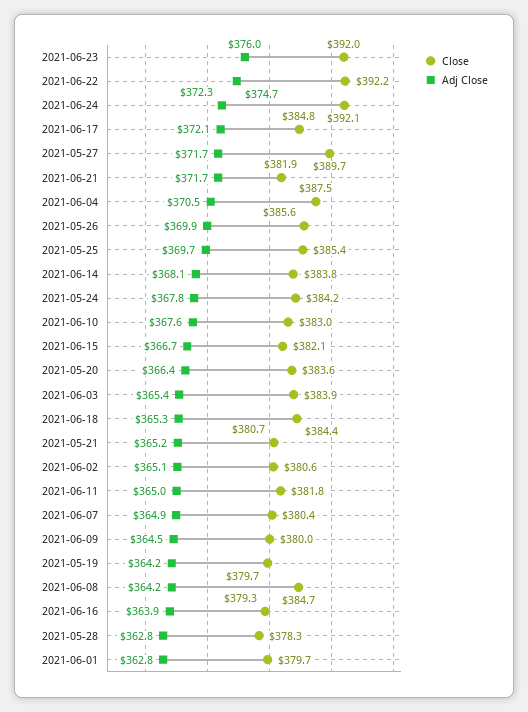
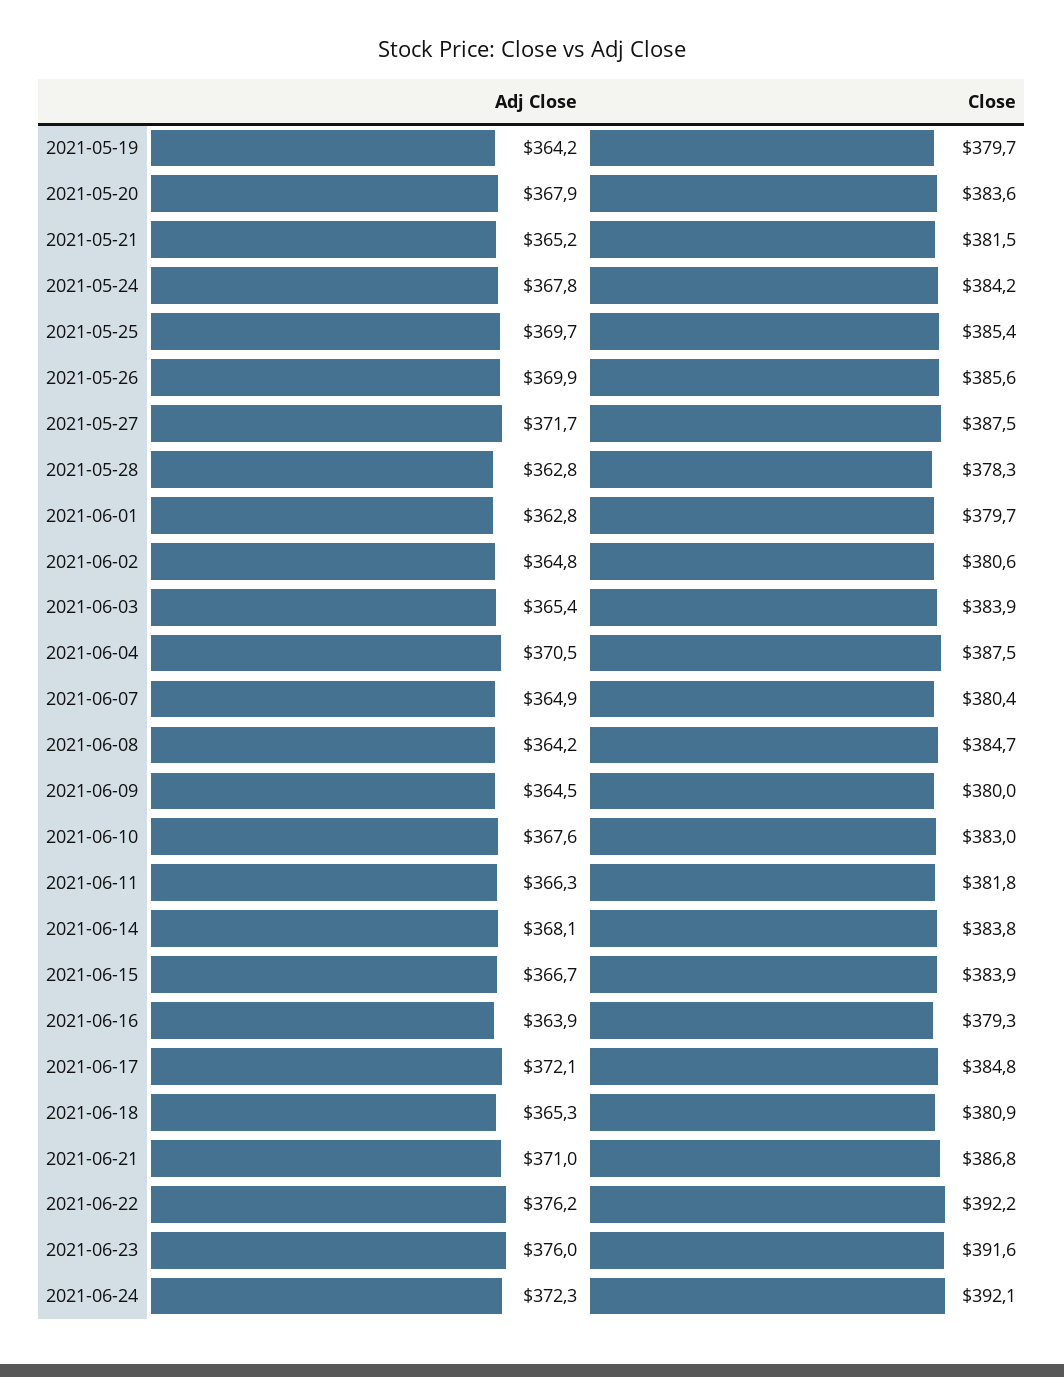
Close, 2021-06-23: 392 -> 391.6
Adj Close, 2021-06-22: 374.7 -> 376.2
Close, 2021-05-27: 389.7 -> 387.5
Close, 2021-06-21: 381.9 -> 386.8
Adj Close, 2021-06-21: 371.7 -> 371
Close, 2021-06-15: 382.1 -> 383.9
Adj Close, 2021-05-20: 366.4 -> 367.9
Close, 2021-06-18: 384.4 -> 380.9
Close, 2021-05-21: 380.7 -> 381.5
Adj Close, 2021-06-02: 365.1 -> 364.8
Adj Close, 2021-06-11: 365 -> 366.3

